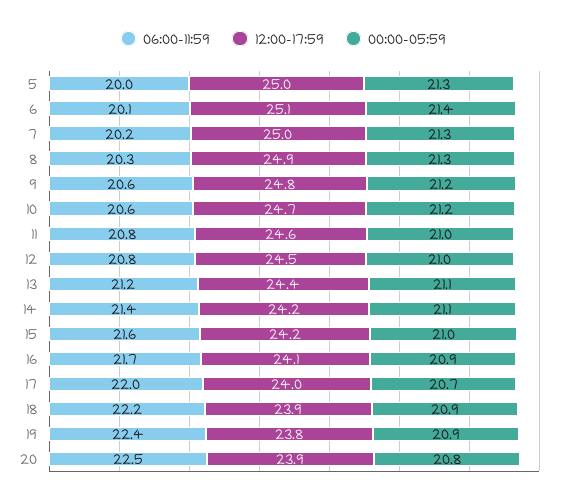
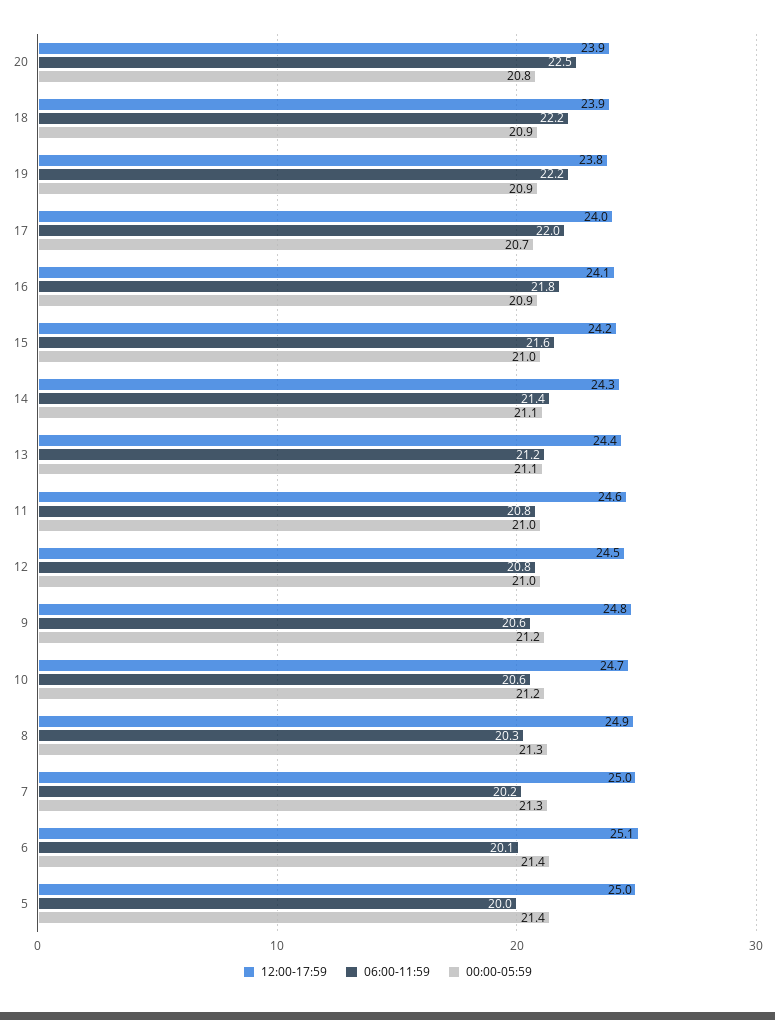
00:00-05:59, 5: 21.3 -> 21.4
12:00-17:59, 14: 24.2 -> 24.3
06:00-11:59, 16: 21.7 -> 21.8
06:00-11:59, 19: 22.4 -> 22.2

